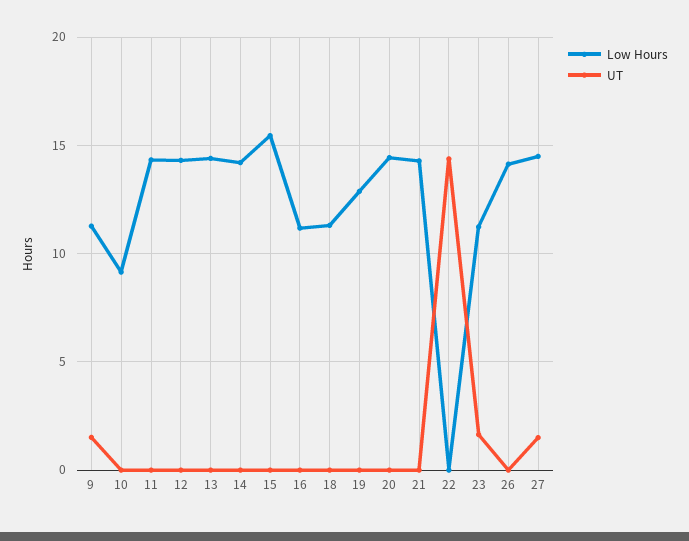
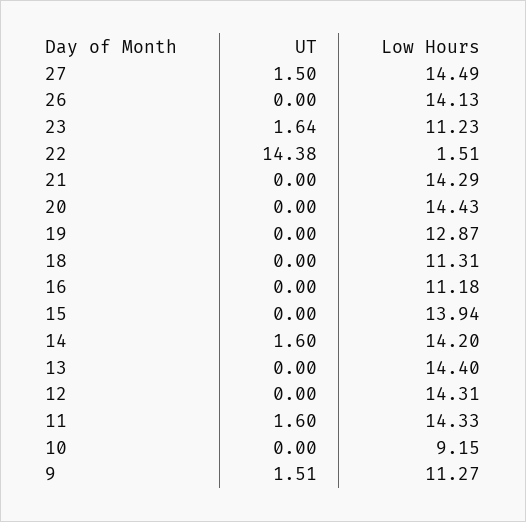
UT, 11: 0 -> 1.6
UT, 14: 0 -> 1.6
Low Hours, 15: 15.5 -> 13.94
Low Hours, 22: 0 -> 1.51

